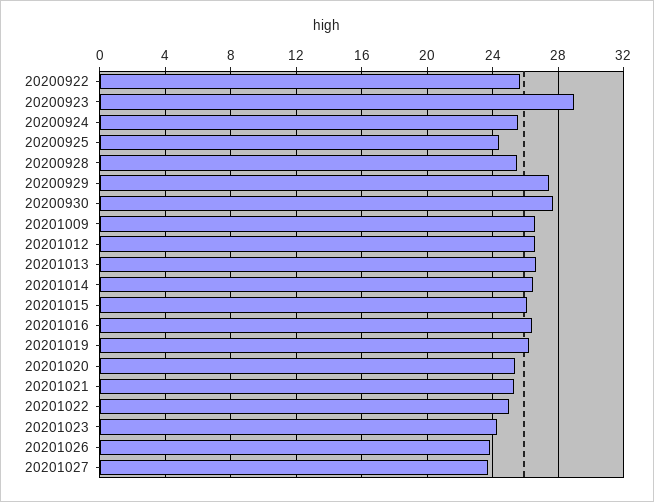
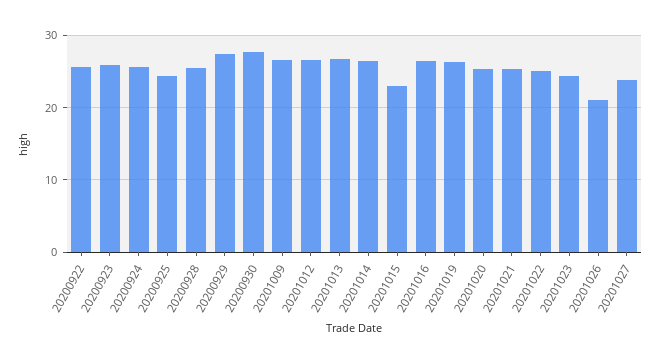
20200923: 29 -> 26
20201015: 26 -> 23
20201026: 24 -> 21

